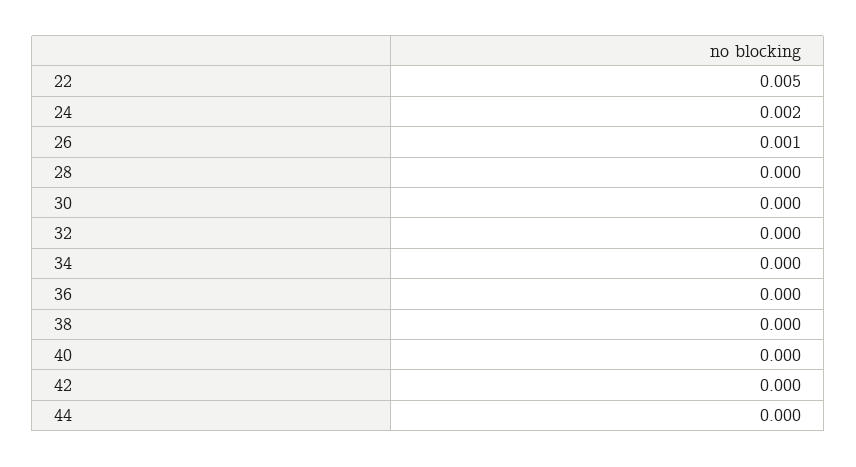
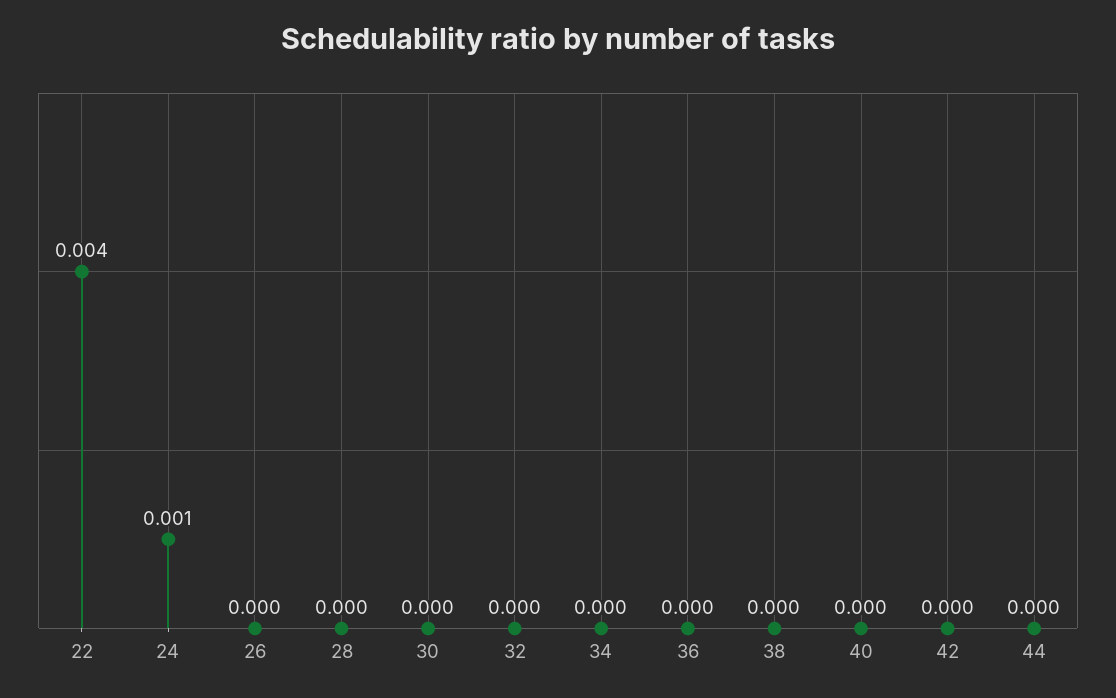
22: 0.005 -> 0.004
24: 0.002 -> 0.001
26: 0.001 -> 0

